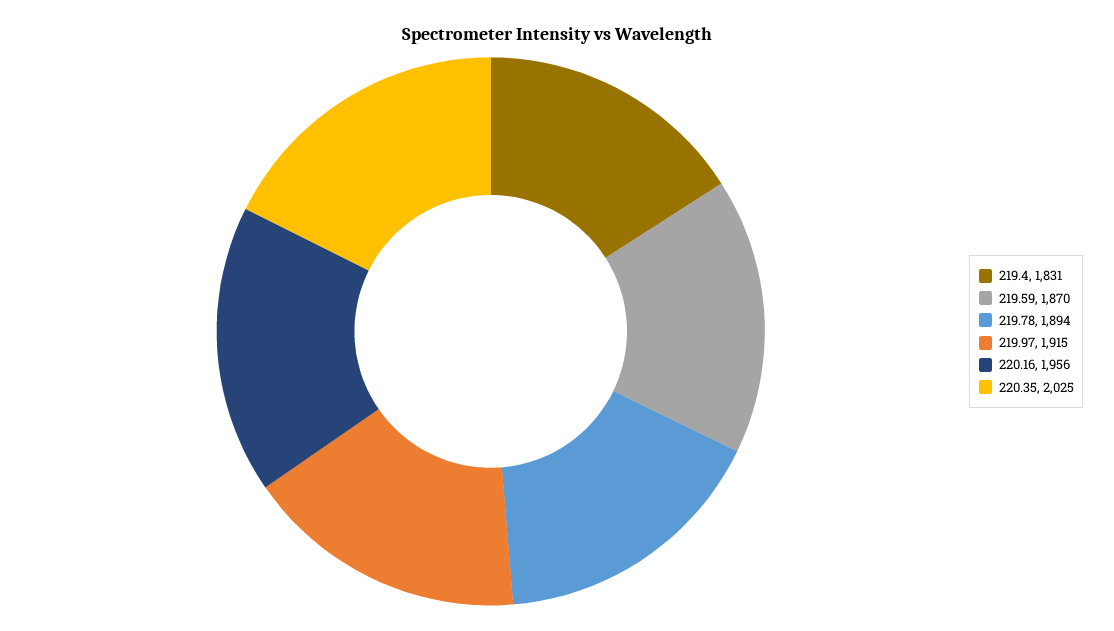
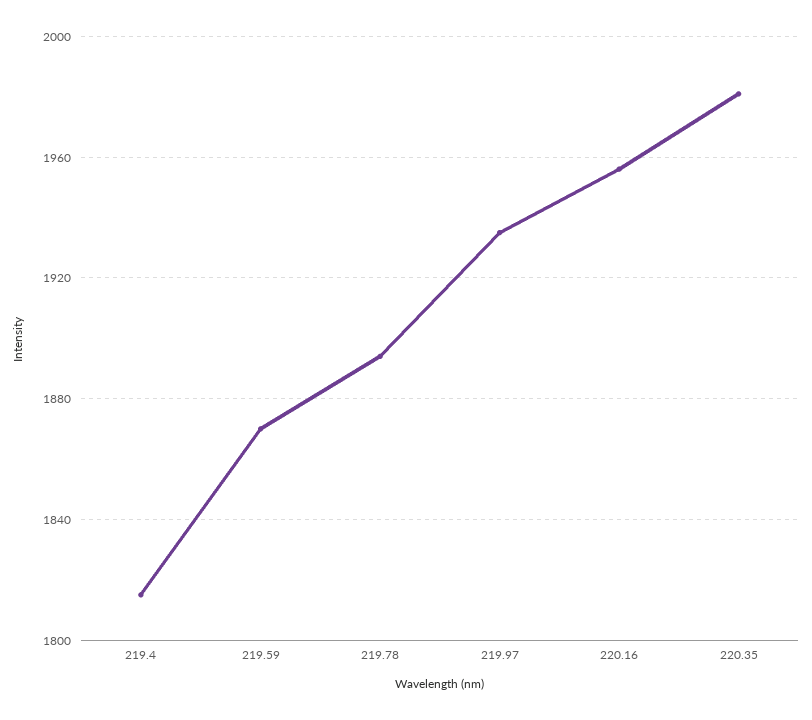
219.4: 1831 -> 1815
219.97: 1915 -> 1935
220.35: 2025 -> 1980

